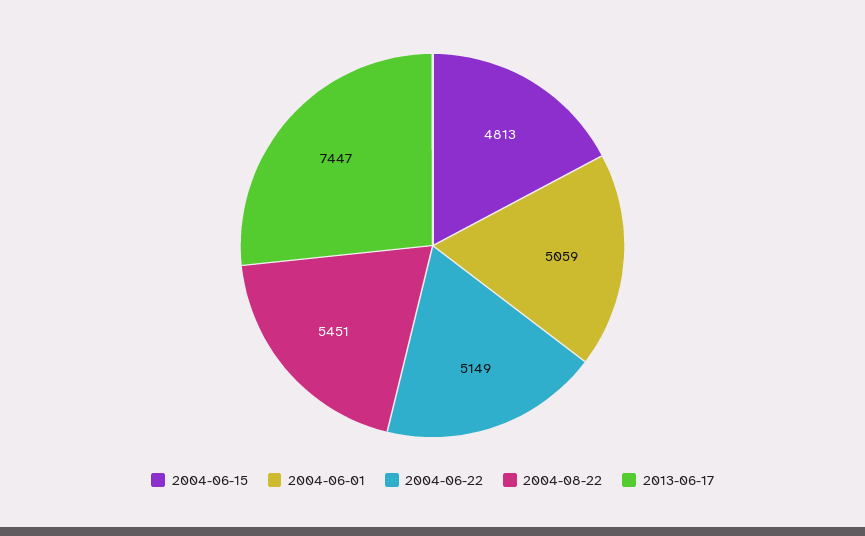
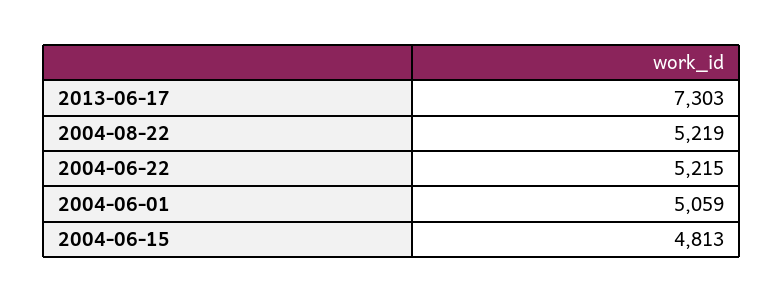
2004-06-22: 5149 -> 5215
2004-08-22: 5451 -> 5219
2013-06-17: 7447 -> 7303

